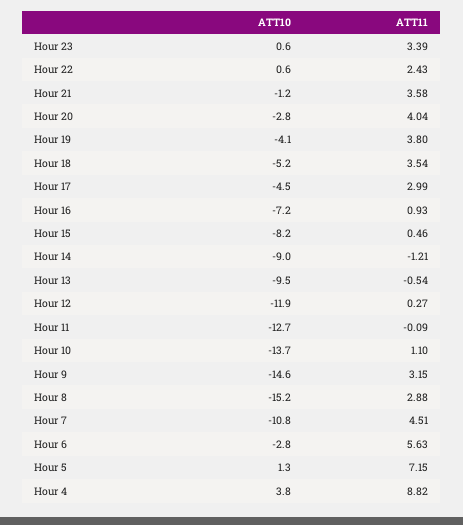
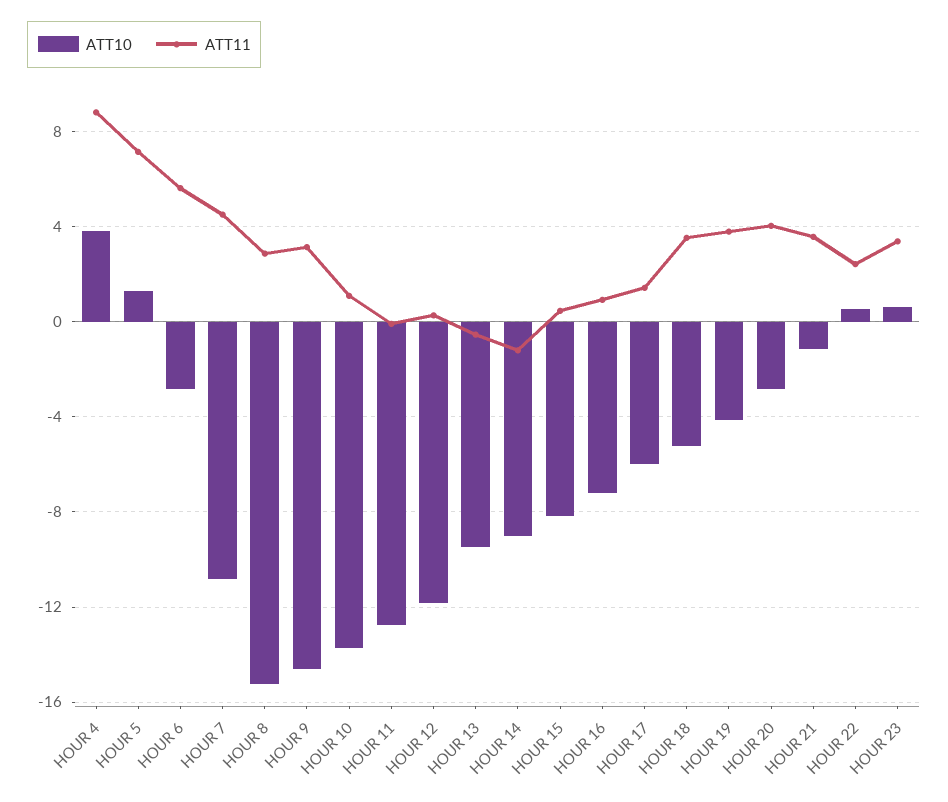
ATT10, Hour 17: -4.5 -> -6
ATT11, Hour 17: 2.99 -> 1.5

